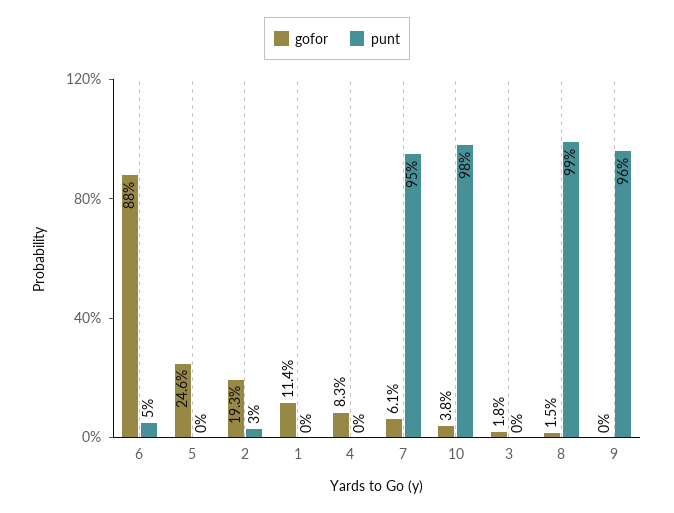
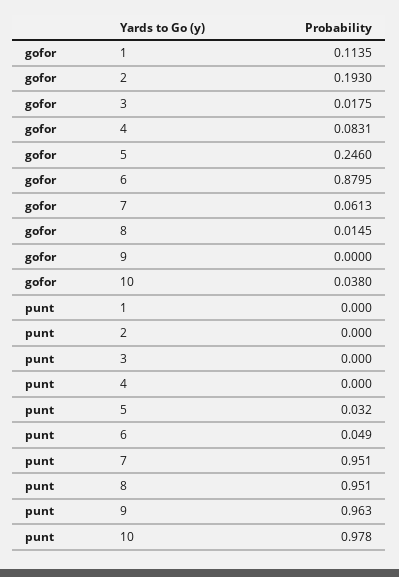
punt, 5: 0 -> 0.032
punt, 2: 0.03 -> 0
punt, 8: 0.99 -> 0.951

